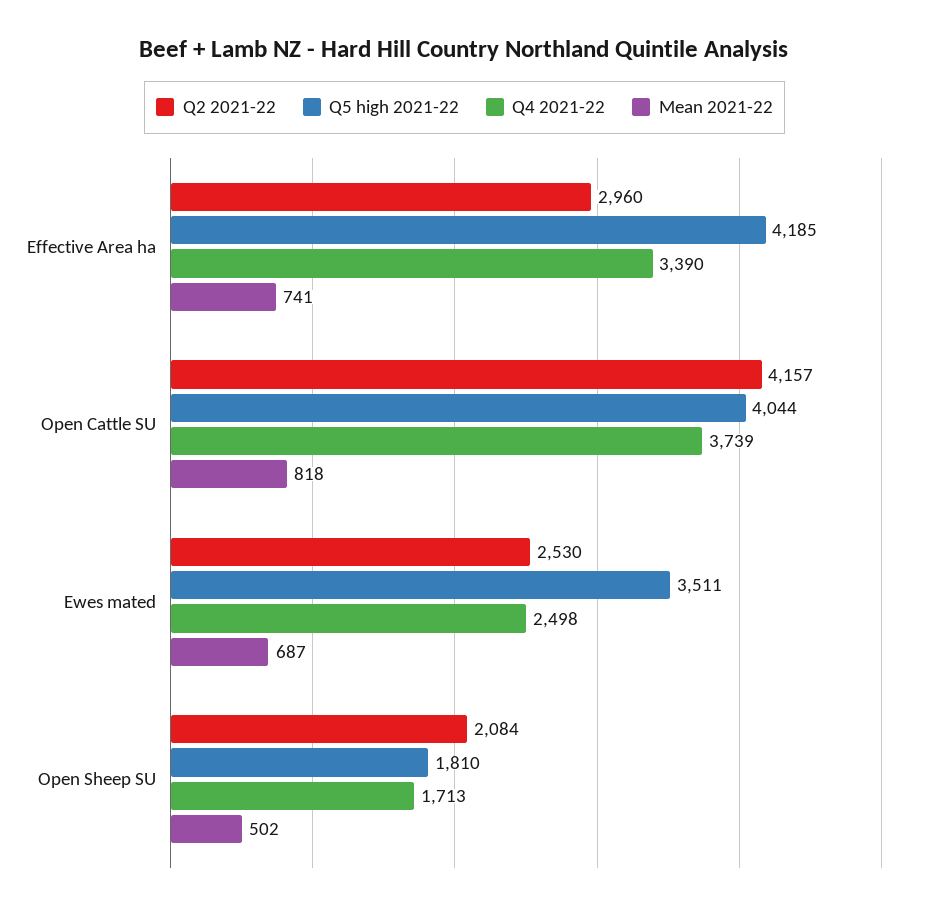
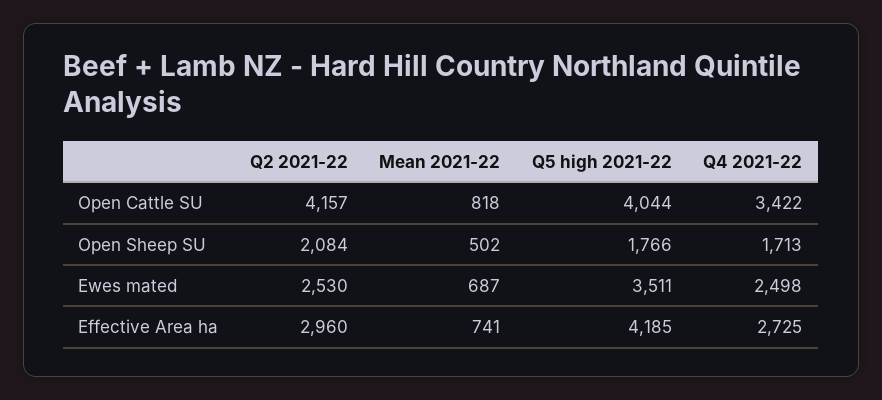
Q4 2021-22, Effective Area ha: 3390 -> 2725
Q4 2021-22, Open Cattle SU: 3739 -> 3422
Q5 high 2021-22, Open Sheep SU: 1810 -> 1766

